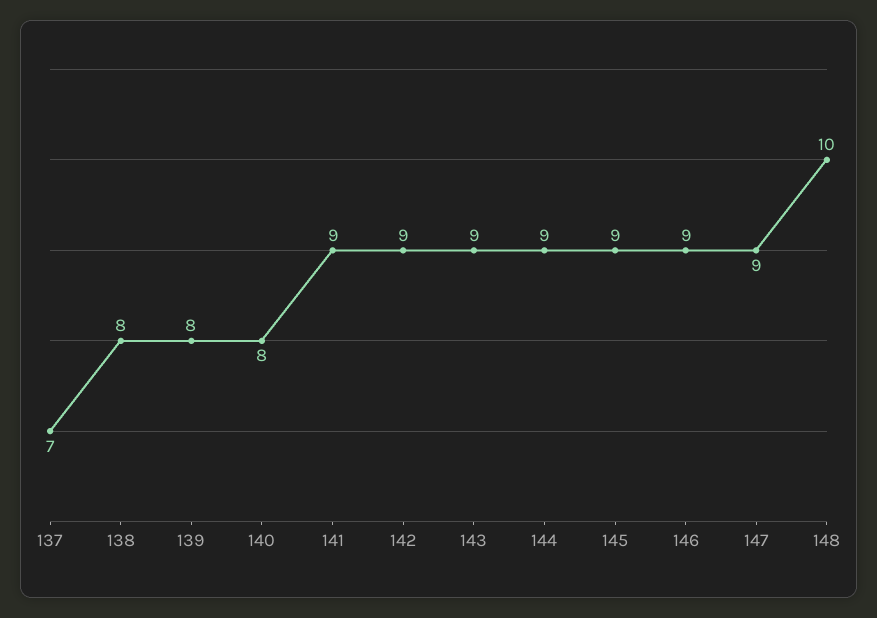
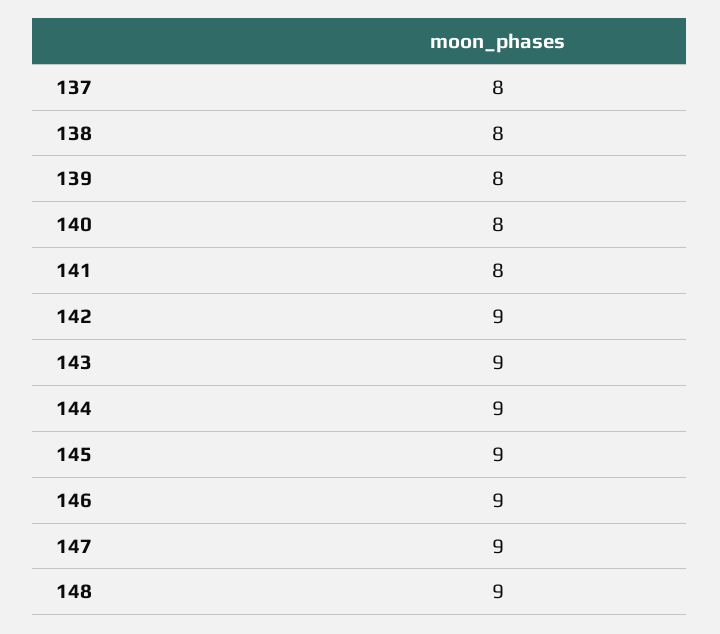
137: 7 -> 8
141: 9 -> 8
148: 10 -> 9

